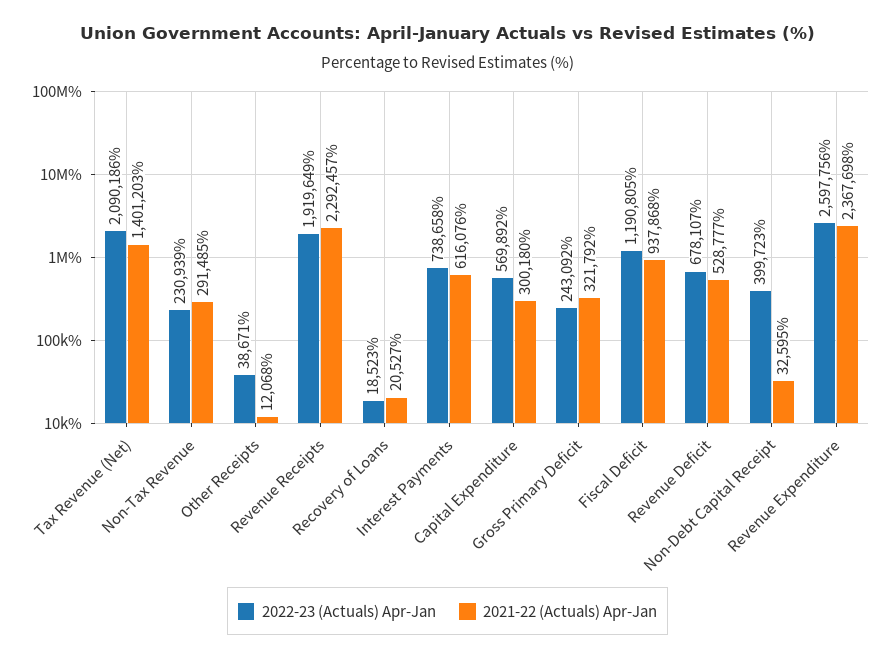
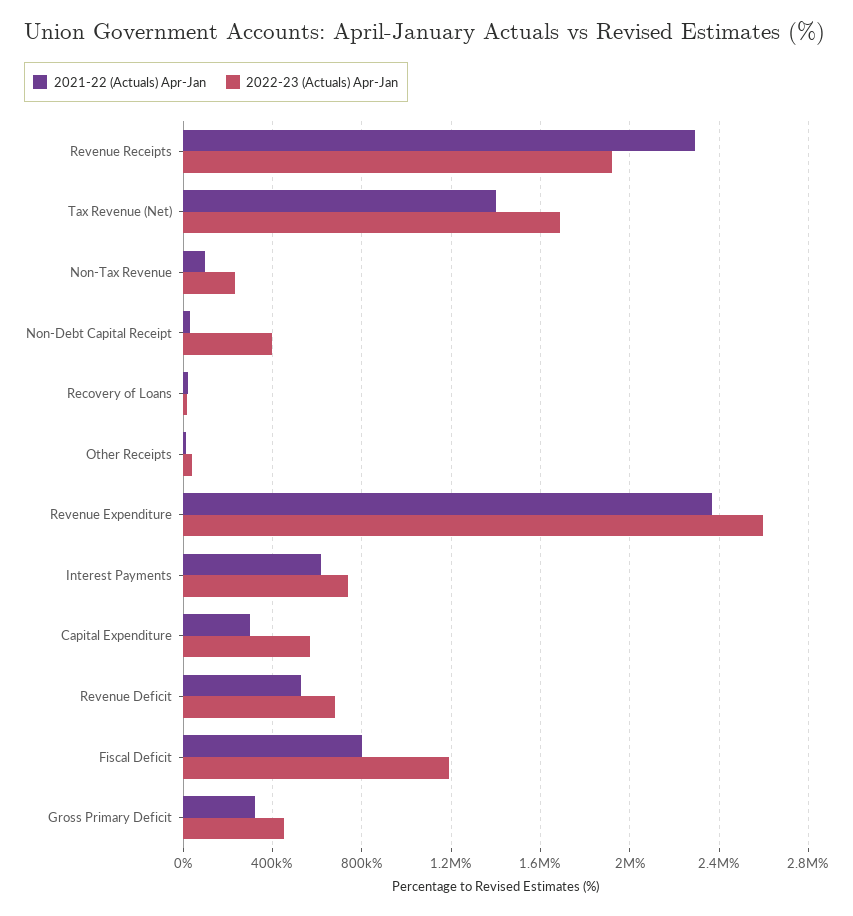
2022-23 (Actuals) Apr-Jan, Tax Revenue (Net): 2090186 -> 1700000
2021-22 (Actuals) Apr-Jan, Non-Tax Revenue: 291485 -> 100000
2022-23 (Actuals) Apr-Jan, Gross Primary Deficit: 243092 -> 450000
2021-22 (Actuals) Apr-Jan, Fiscal Deficit: 937868 -> 800000

